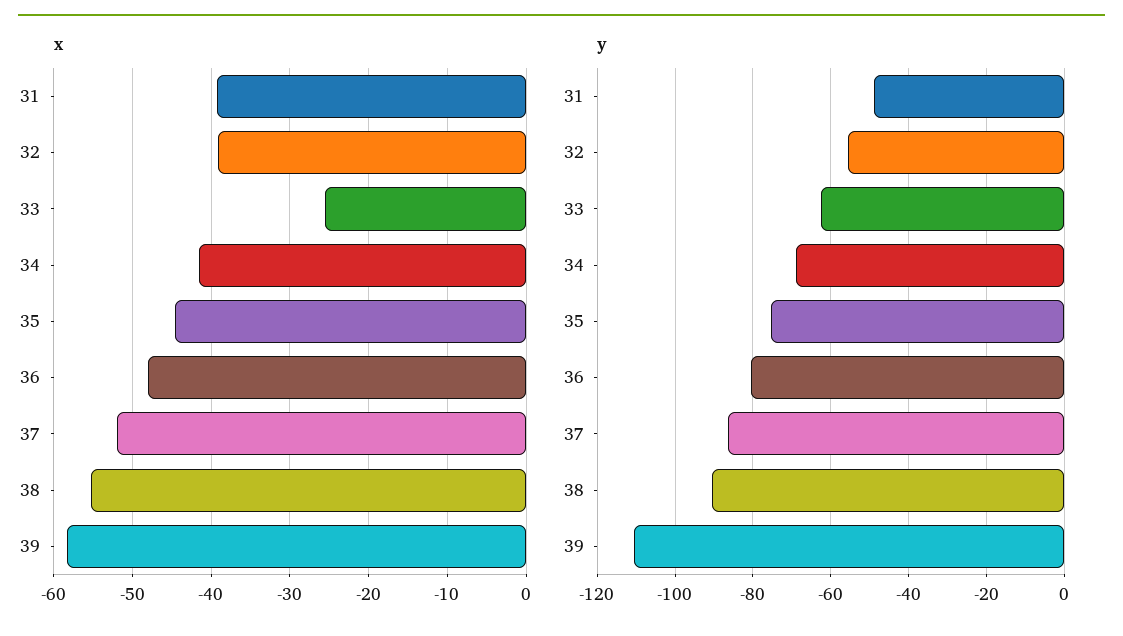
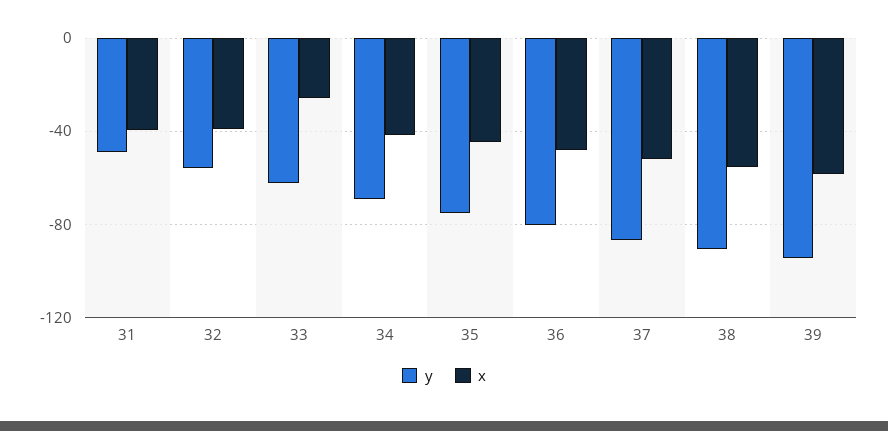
y, 39: -110 -> -95

